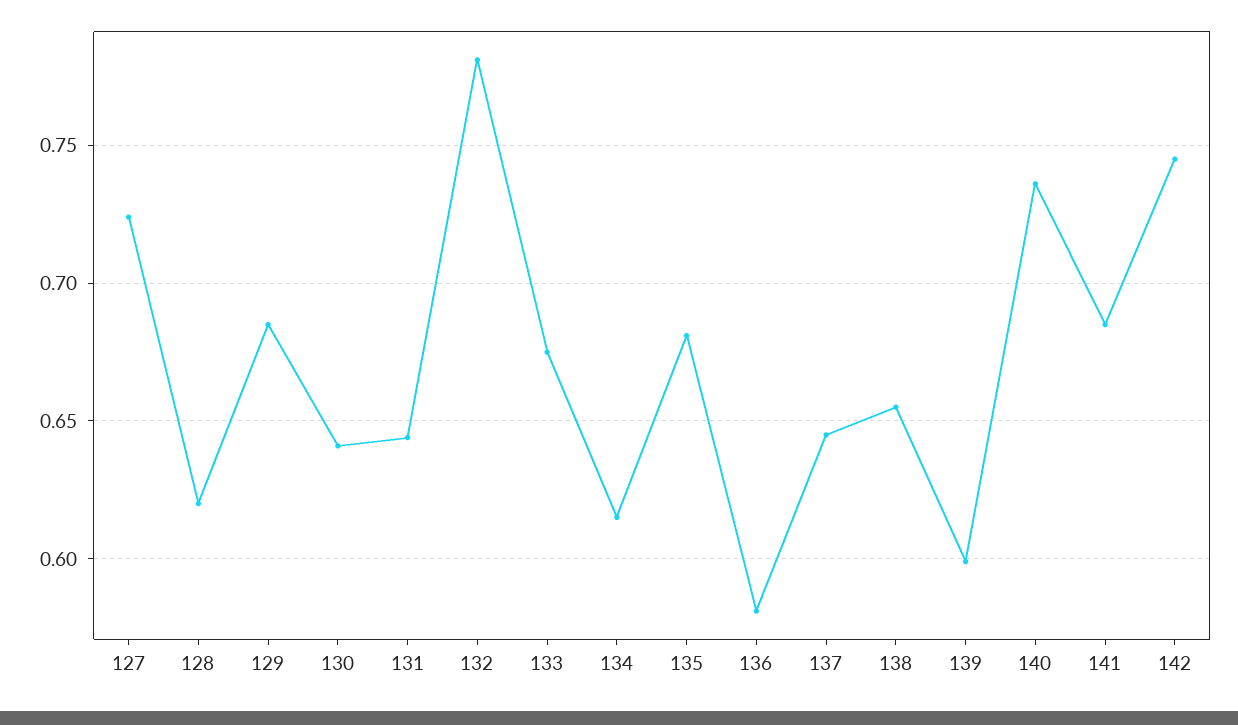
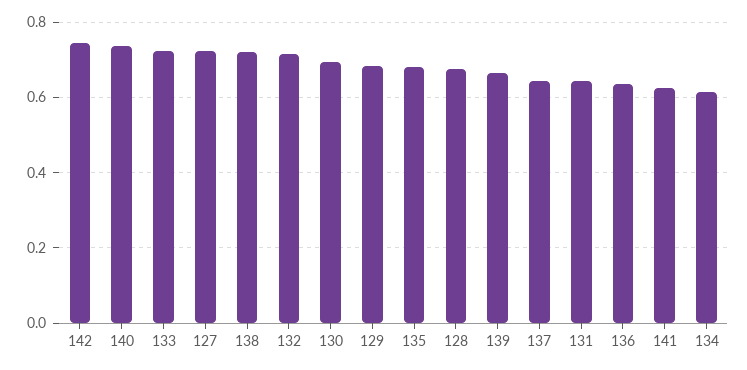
128: 0.62 -> 0.68
130: 0.64 -> 0.7
132: 0.78 -> 0.72
133: 0.675 -> 0.72
136: 0.58 -> 0.64
138: 0.655 -> 0.72
139: 0.6 -> 0.66
141: 0.685 -> 0.62

